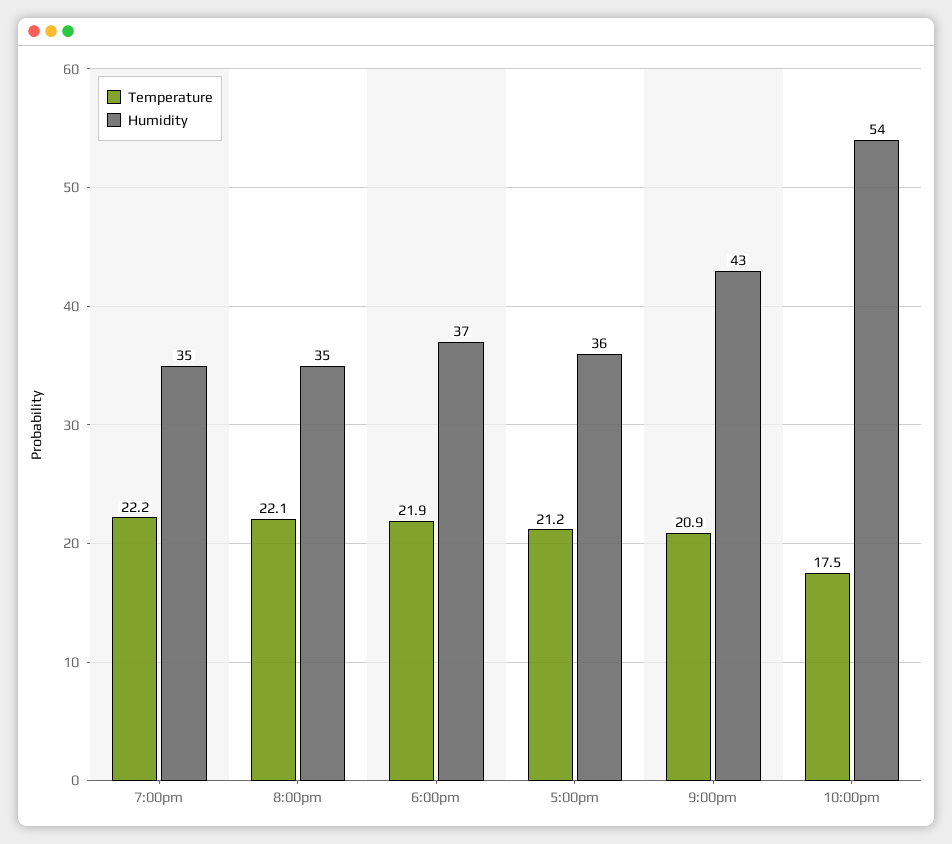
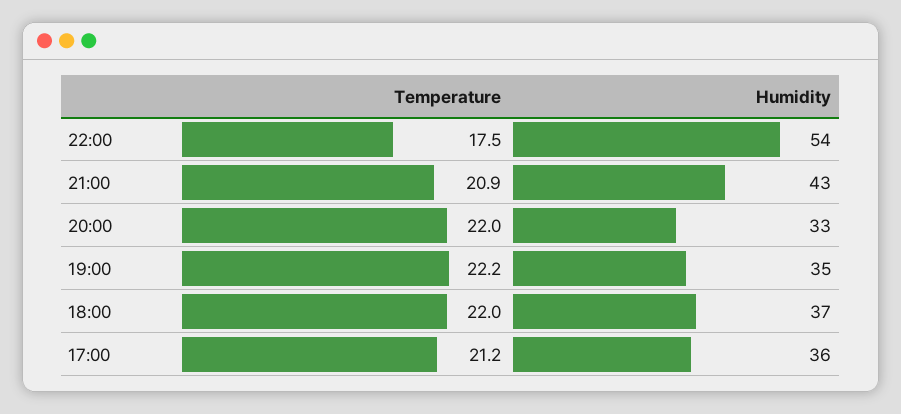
Temperature, 8:00pm: 22.1 -> 22
Humidity, 8:00pm: 35 -> 33
Temperature, 6:00pm: 21.9 -> 22

